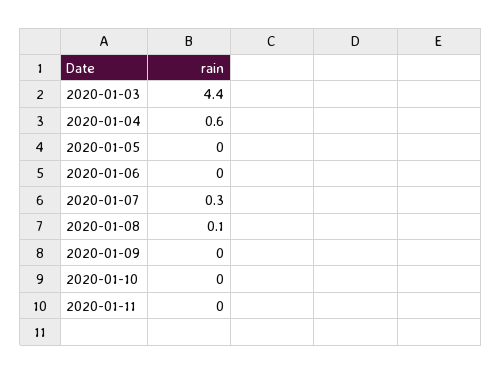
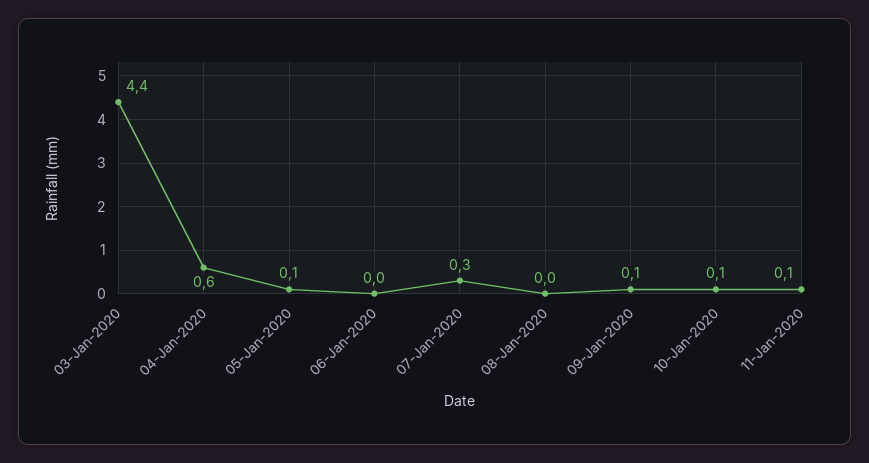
2020-01-05: 0 -> 0.1
2020-01-08: 0.1 -> 0
2020-01-09: 0 -> 0.1
2020-01-10: 0 -> 0.1
2020-01-11: 0 -> 0.1

